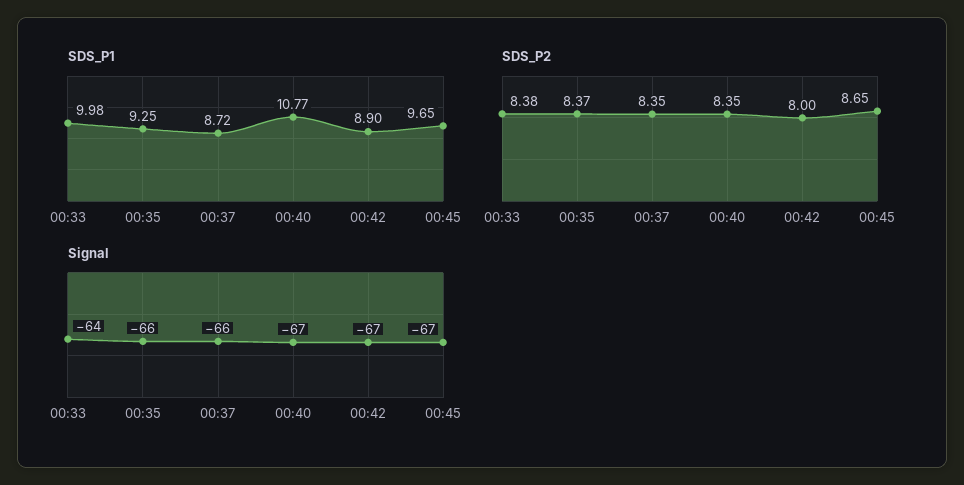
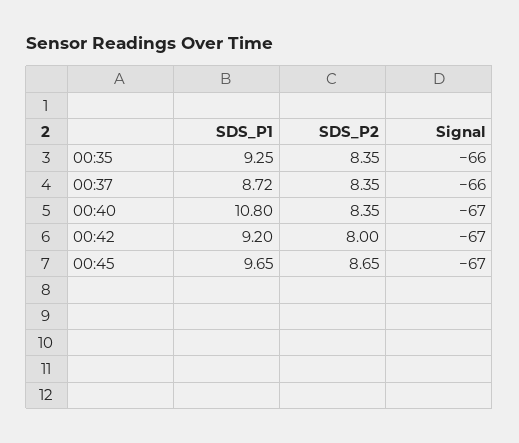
SDS_P1, 00:33: 9.98 -> none
SDS_P1, 00:40: 10.77 -> 10.8
SDS_P1, 00:42: 8.9 -> 9.2
SDS_P2, 00:33: 8.38 -> none
SDS_P2, 00:35: 8.37 -> 8.35
Signal, 00:33: -64 -> none

